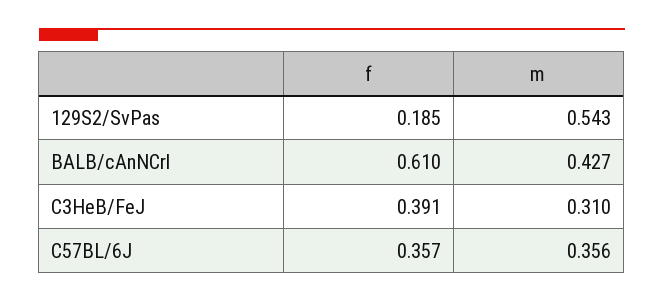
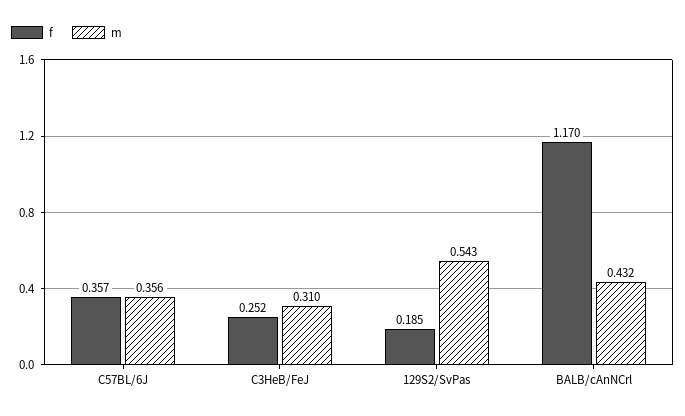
f, BALB/cAnNCrl: 0.61 -> 1.17
m, BALB/cAnNCrl: 0.427 -> 0.432
f, C3HeB/FeJ: 0.391 -> 0.252

